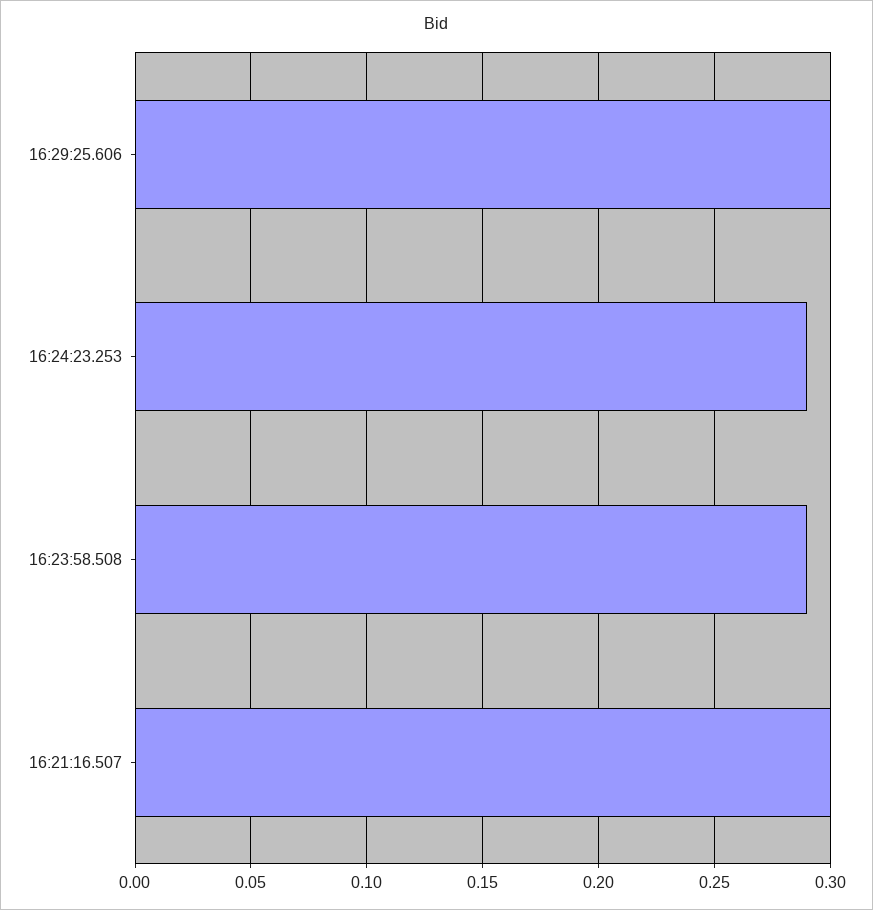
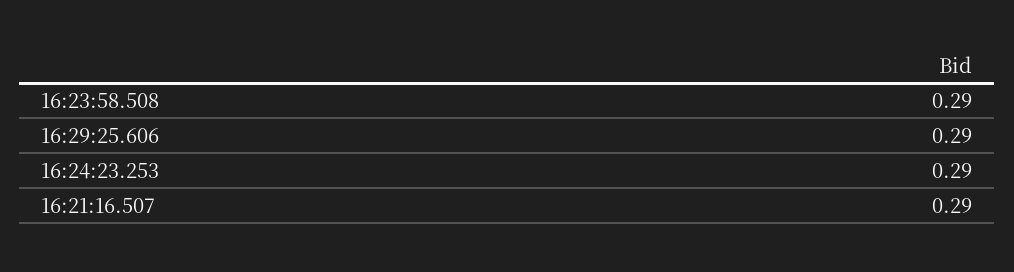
16:29:25.606: 0.3 -> 0.29
16:21:16.507: 0.3 -> 0.29

